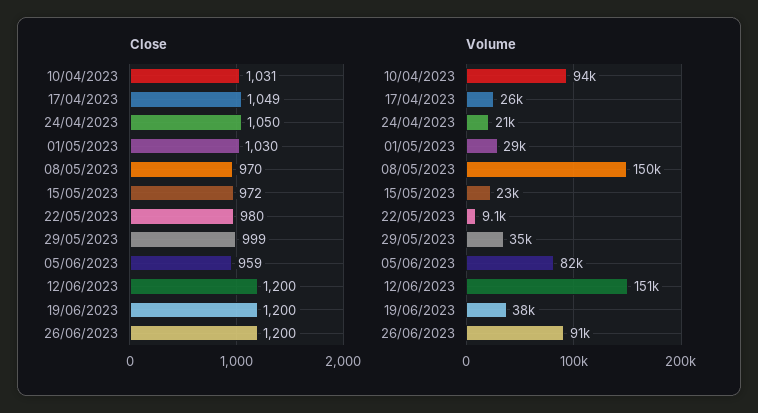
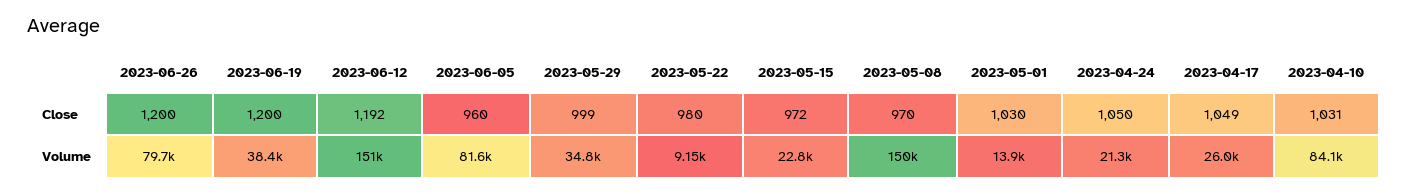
Close, 05/06/2023: 959 -> 960
Close, 12/06/2023: 1200 -> 1192
Volume, 10/04/2023: 94000 -> 84100
Volume, 01/05/2023: 29000 -> 13900
Volume, 26/06/2023: 91000 -> 79700

